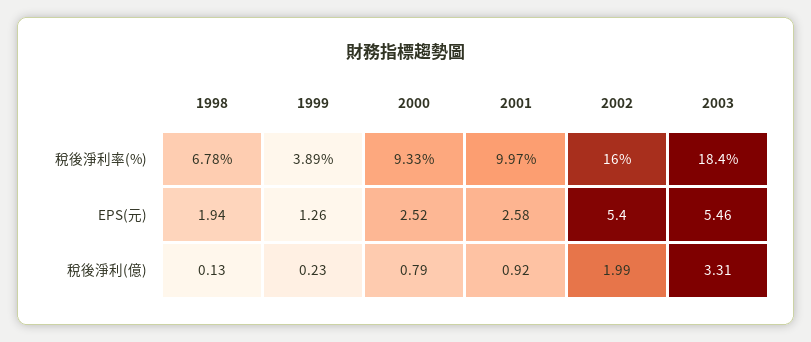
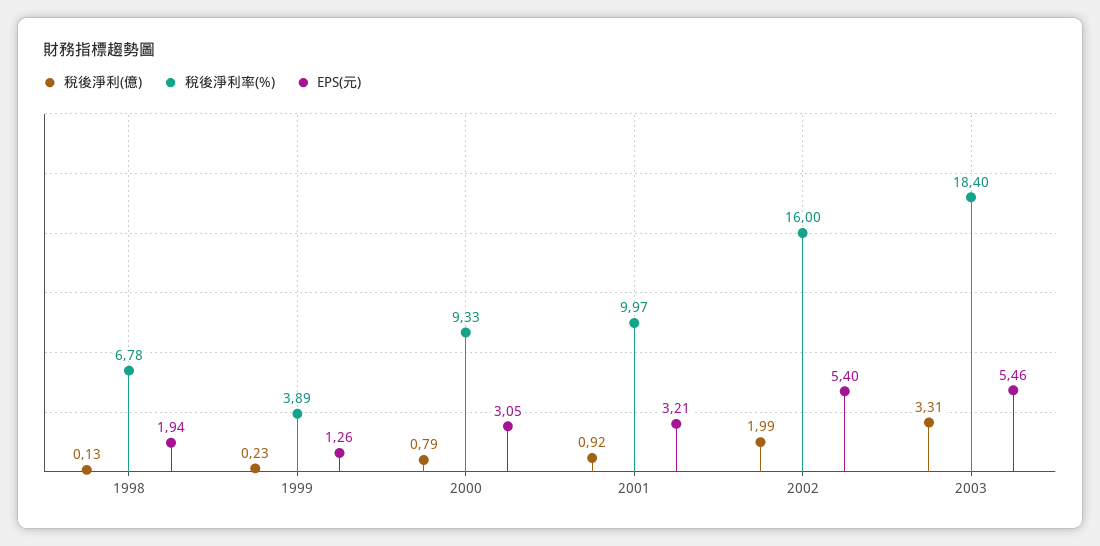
EPS(元), 2000: 2.52 -> 3.05
EPS(元), 2001: 2.58 -> 3.21

